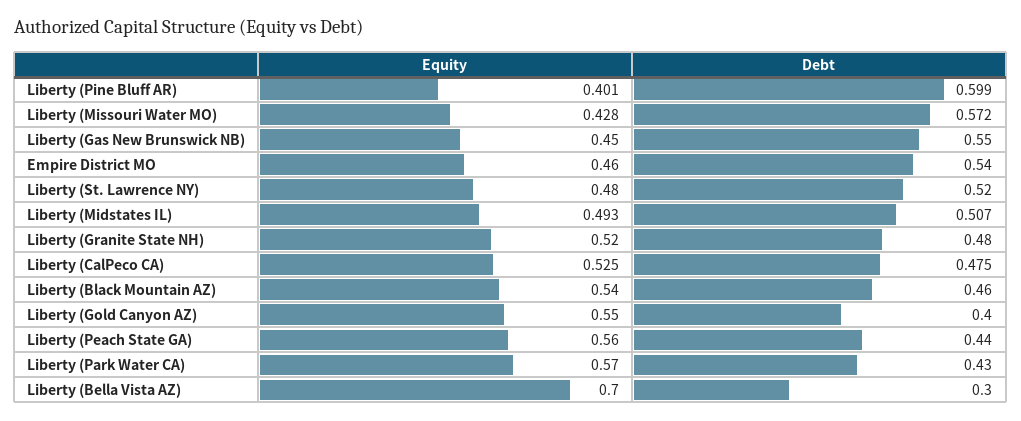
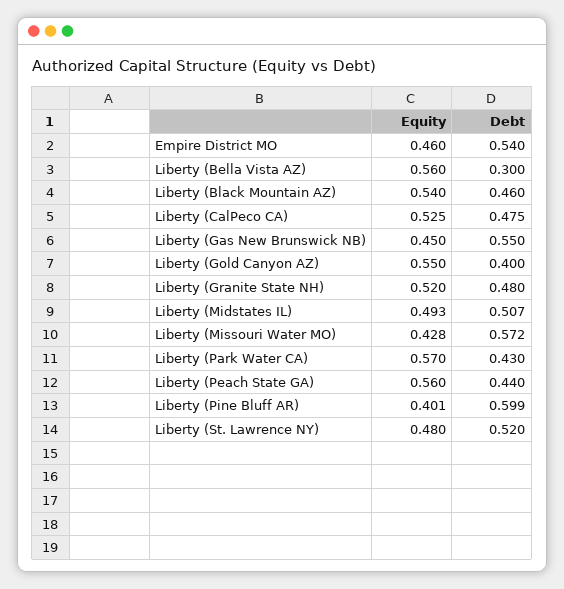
Equity, Liberty (Bella Vista AZ): 0.7 -> 0.56

